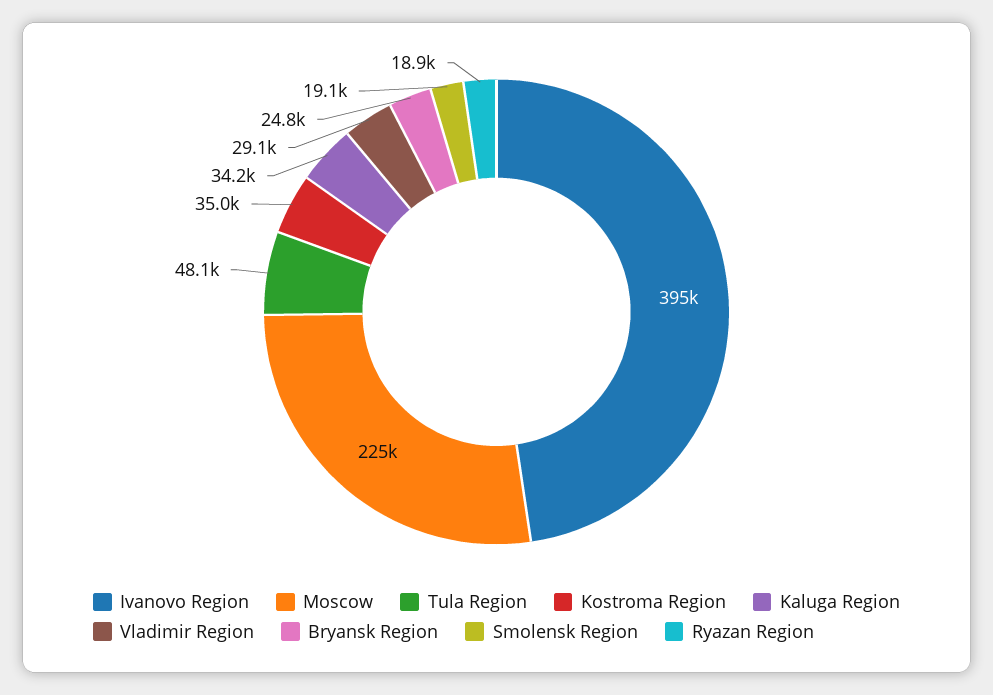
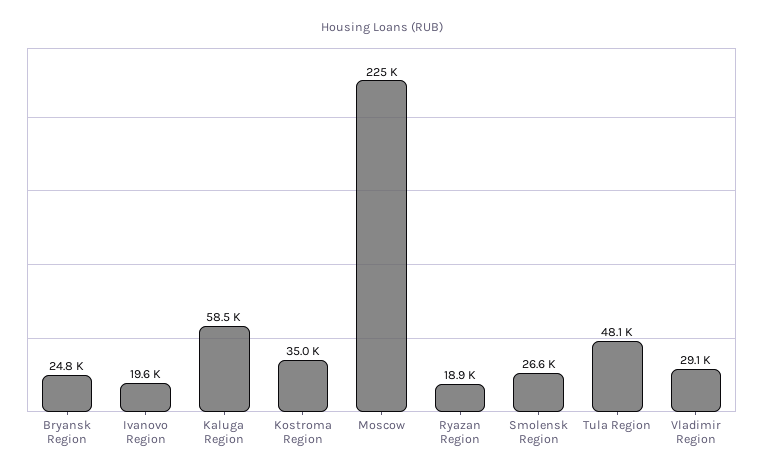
Ivanovo Region: 395000 -> 19600
Kaluga Region: 34200 -> 58500
Smolensk Region: 19100 -> 26600

